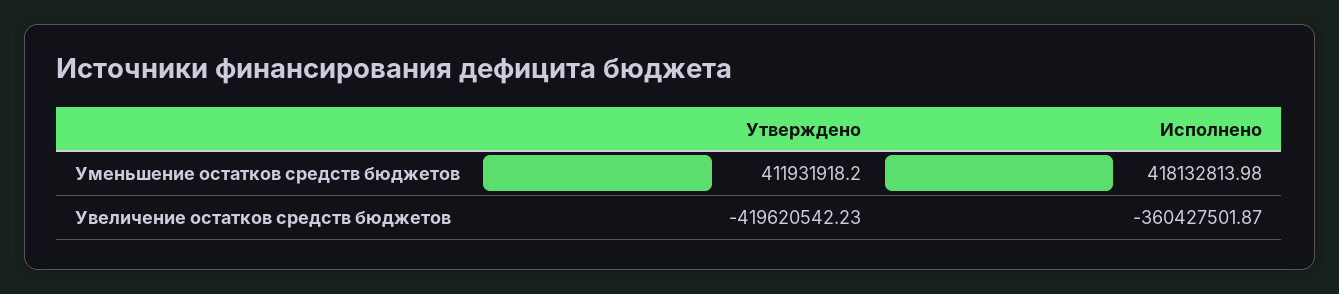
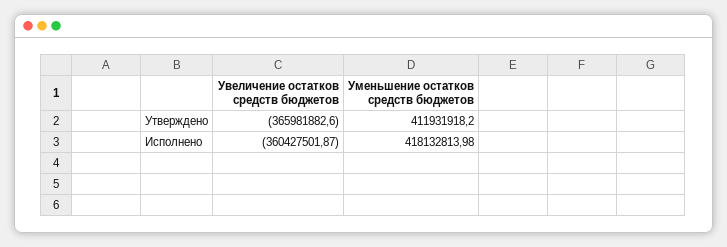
Утверждено, Увеличение остатков средств бюджетов: -419620542.23 -> -365981882.6

